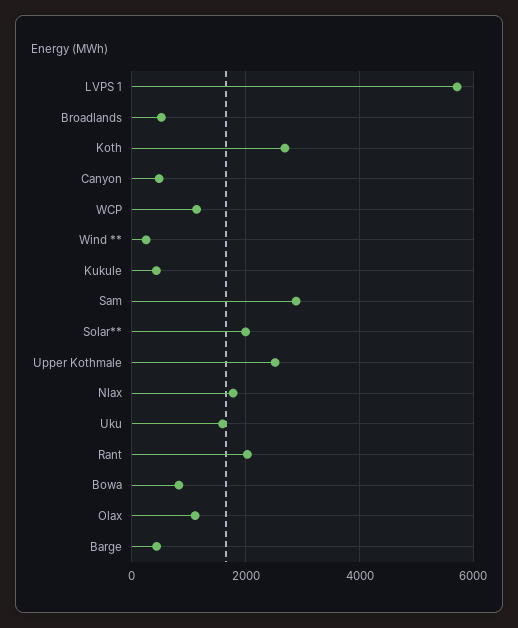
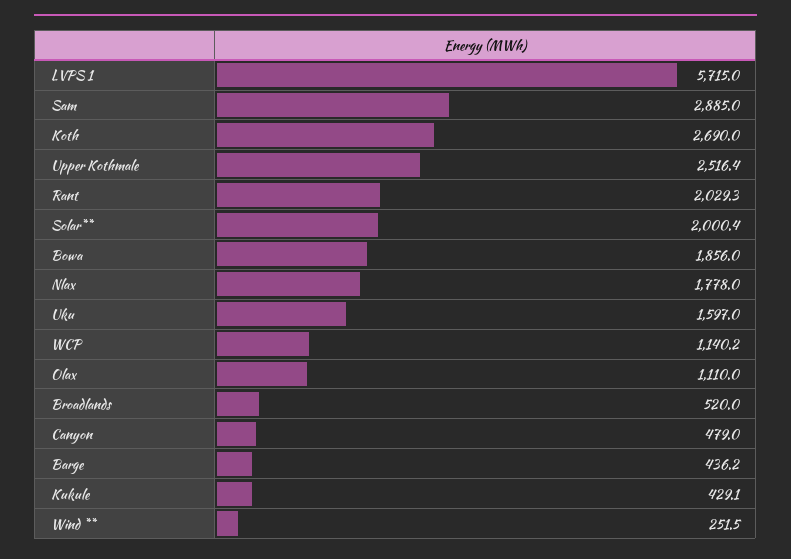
Bowa: 800 -> 1856

